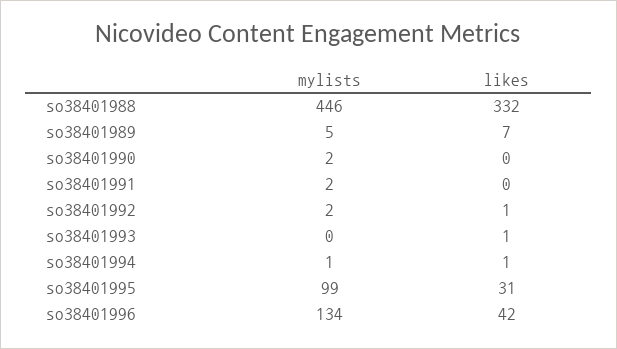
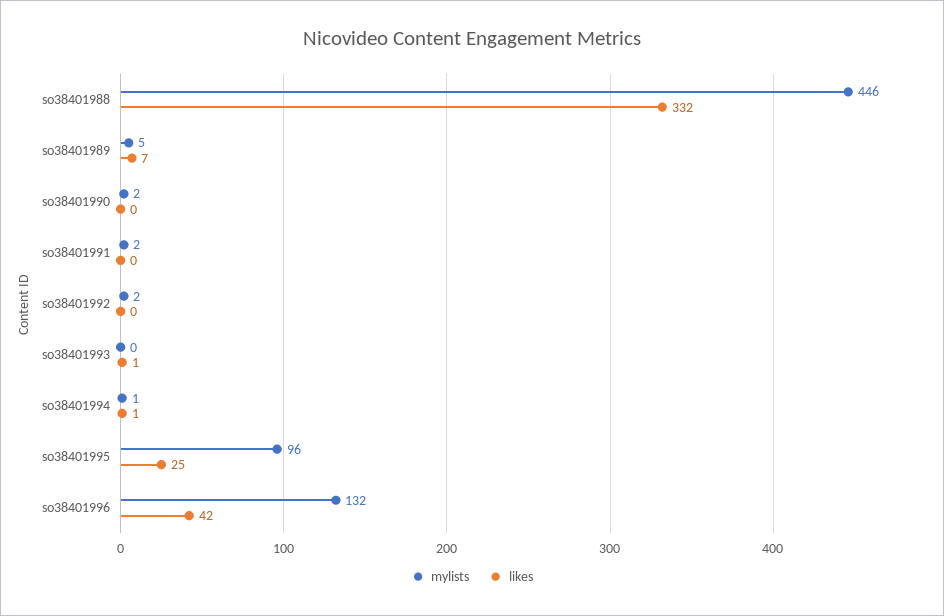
likes, so38401992: 1 -> 0
mylists, so38401995: 99 -> 96
likes, so38401995: 31 -> 25
mylists, so38401996: 134 -> 132

